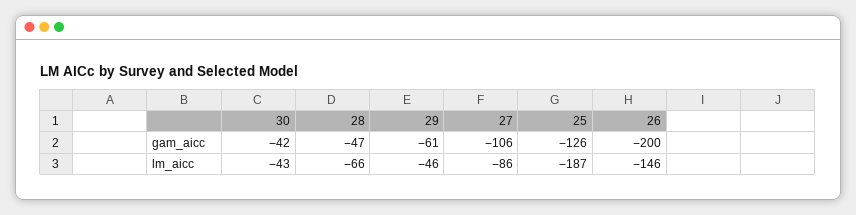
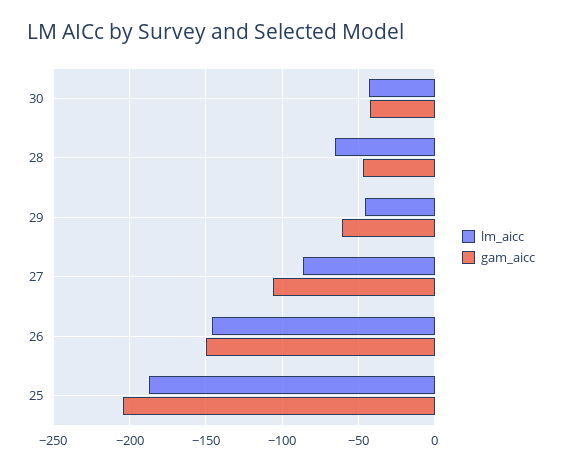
gam_aicc, 25: -126 -> -205
gam_aicc, 26: -200 -> -150

